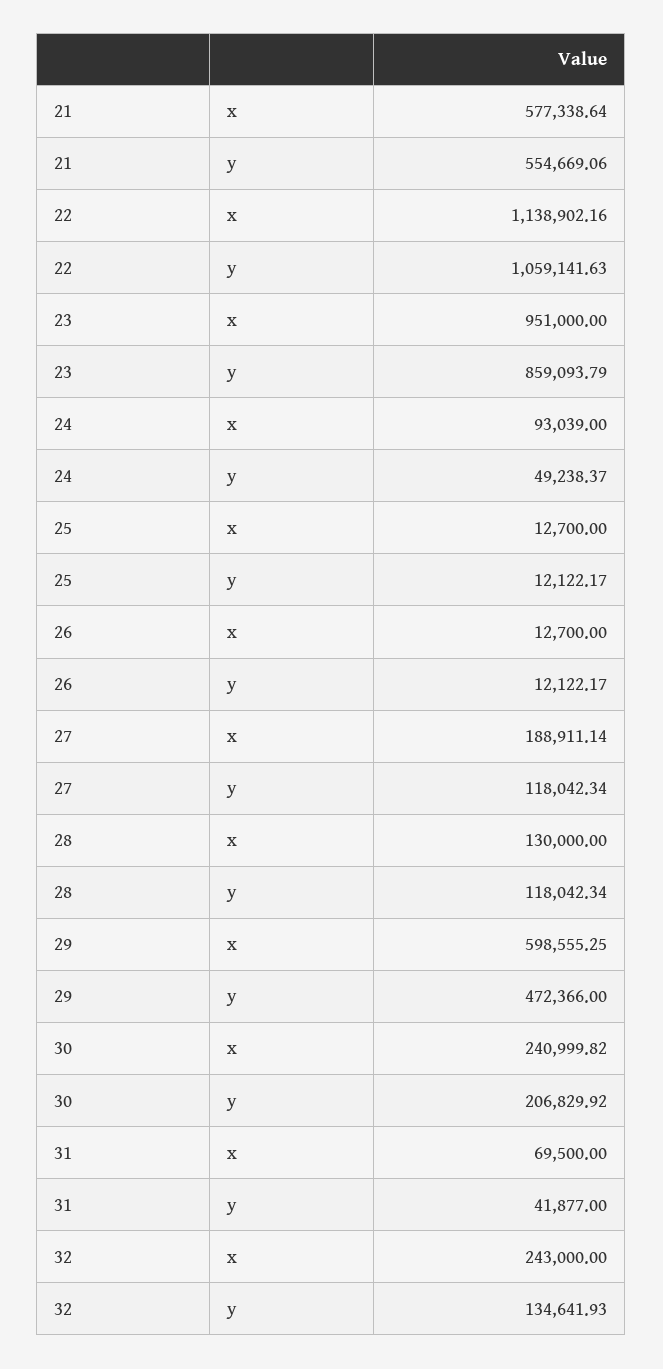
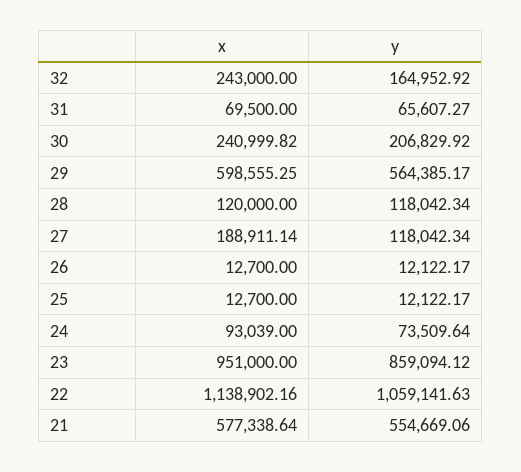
23, y: 859093.79 -> 859094.12
24, y: 49238.37 -> 73509.64
28, x: 130000 -> 120000
29, y: 472366 -> 564385.17
31, y: 41877 -> 65607.27
32, y: 134641.93 -> 164952.92

